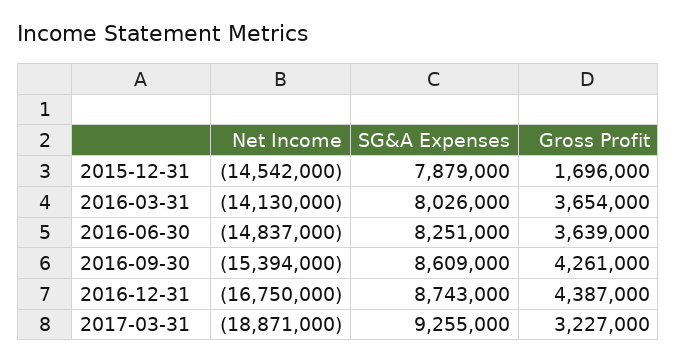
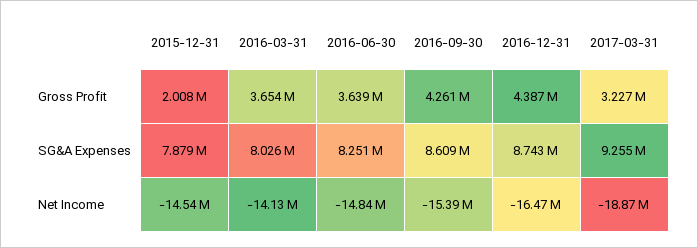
Gross Profit, 2015-12-31: 1696000 -> 2008000
Net Income, 2016-12-31: -16750000 -> -16470000

